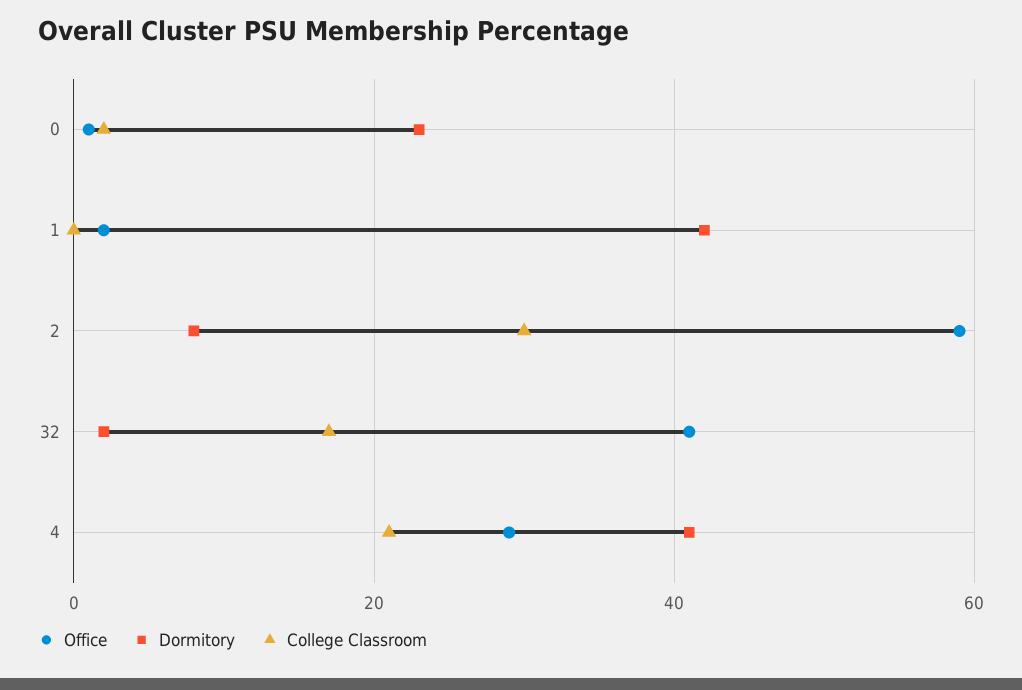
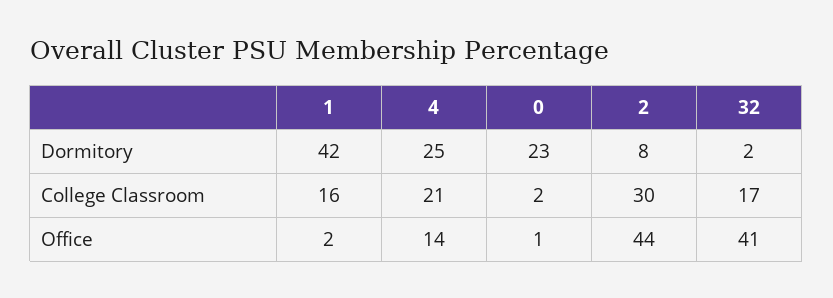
College Classroom, 1: 0 -> 16
Office, 2: 60 -> 44
Office, 4: 30 -> 14
Dormitory, 4: 40 -> 25

